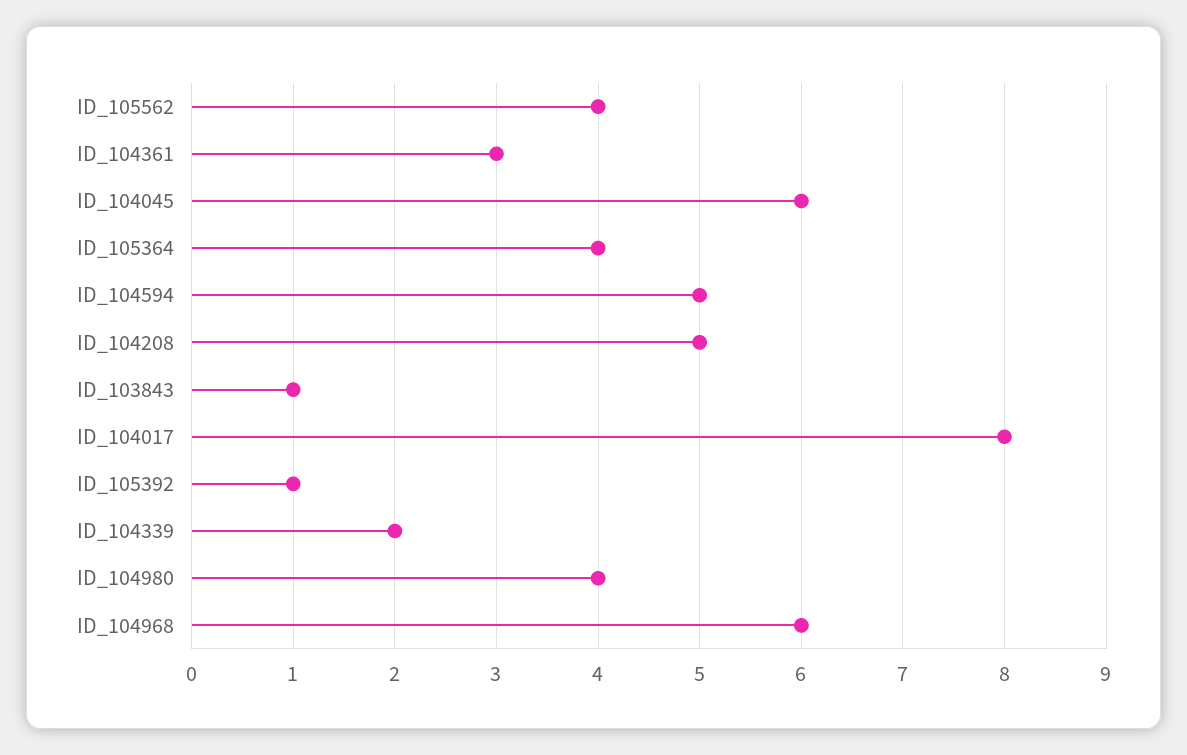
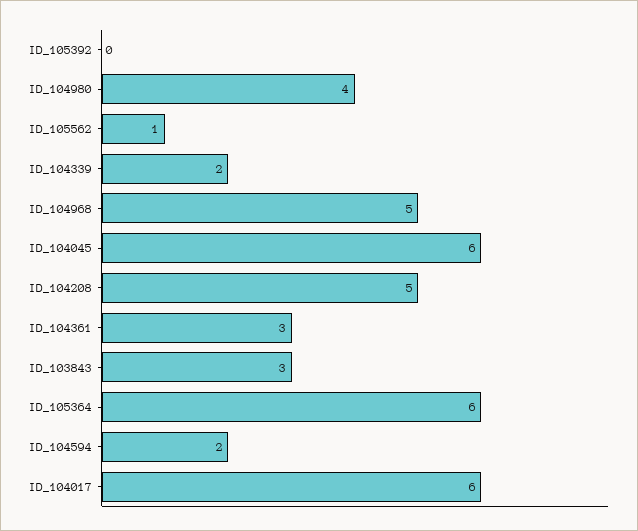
ID_105562: 4 -> 1
ID_105364: 4 -> 6
ID_104594: 5 -> 2
ID_103843: 1 -> 3
ID_104017: 8 -> 6
ID_105392: 1 -> 0
ID_104968: 6 -> 5

